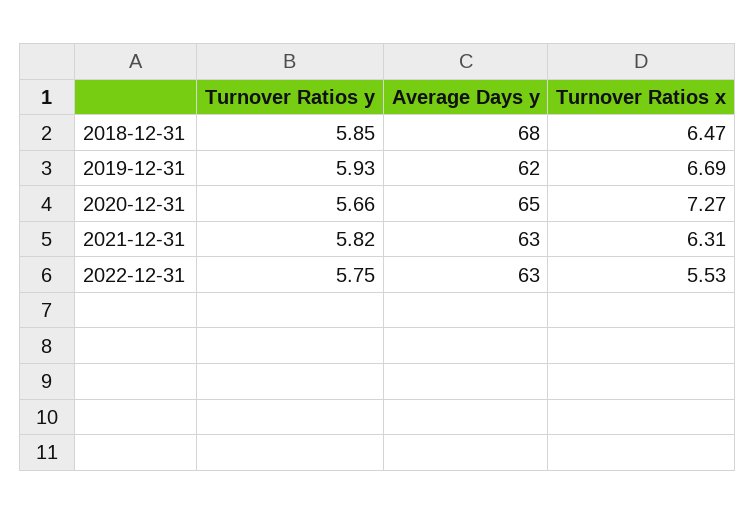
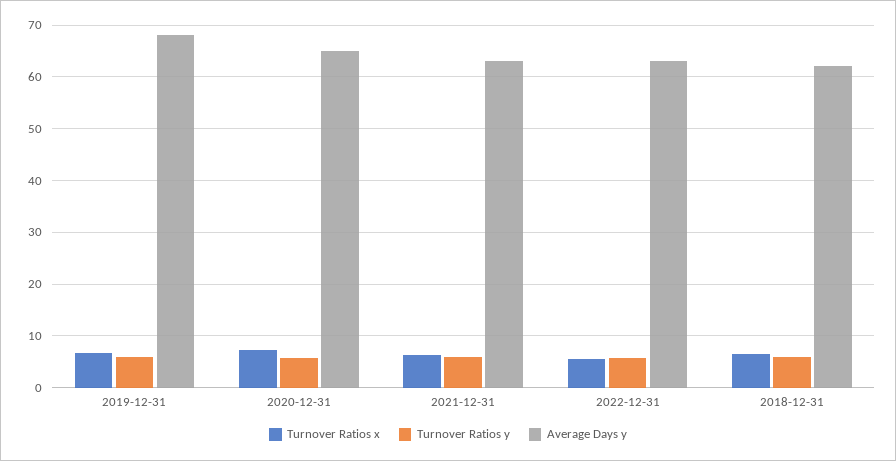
Average Days y, 2018-12-31: 68 -> 62
Average Days y, 2019-12-31: 62 -> 68

